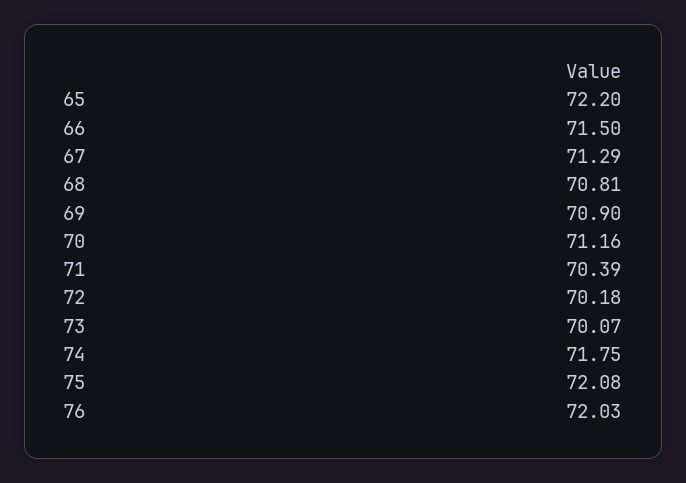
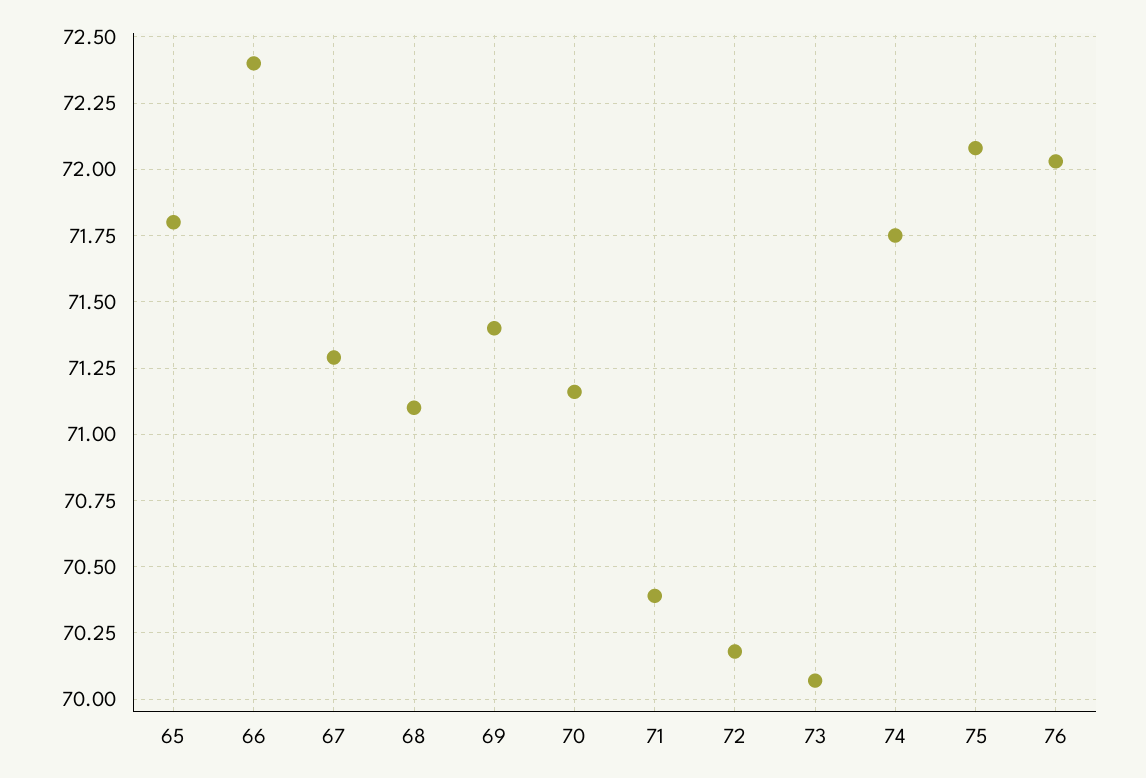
65: 72.2 -> 71.8
66: 71.5 -> 72.4
68: 70.81 -> 71.1
69: 70.9 -> 71.4

